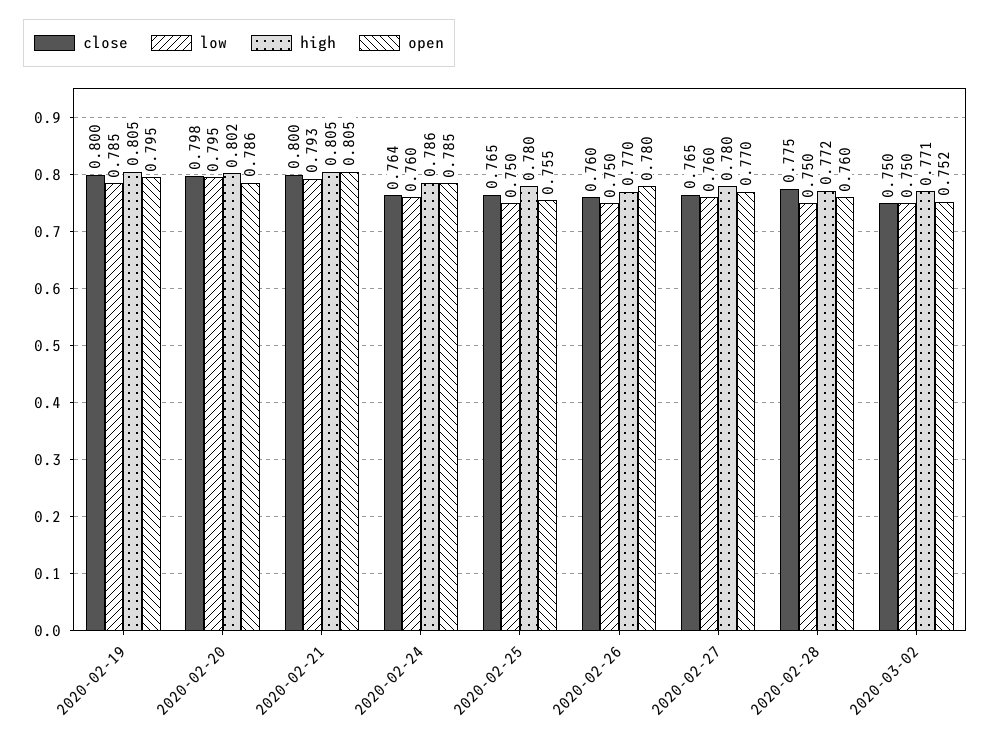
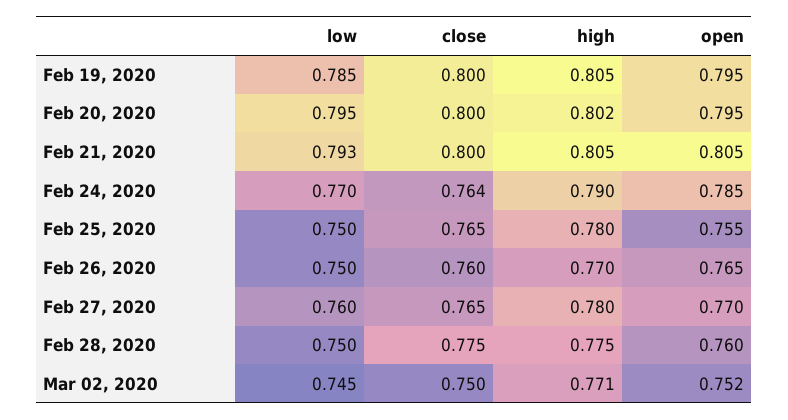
close, 2020-02-20: 0.798 -> 0.8
open, 2020-02-20: 0.786 -> 0.795
low, 2020-02-24: 0.76 -> 0.77
high, 2020-02-24: 0.786 -> 0.79
open, 2020-02-26: 0.78 -> 0.765
high, 2020-02-28: 0.772 -> 0.775
low, 2020-03-02: 0.75 -> 0.745

